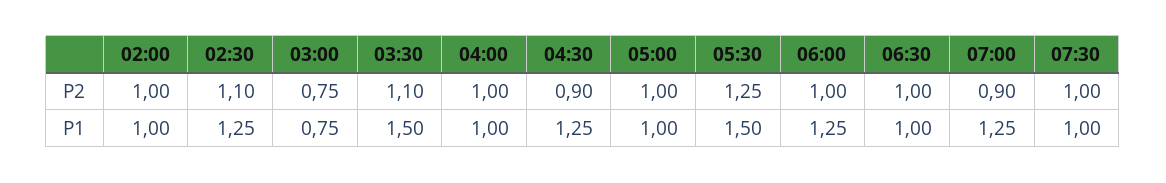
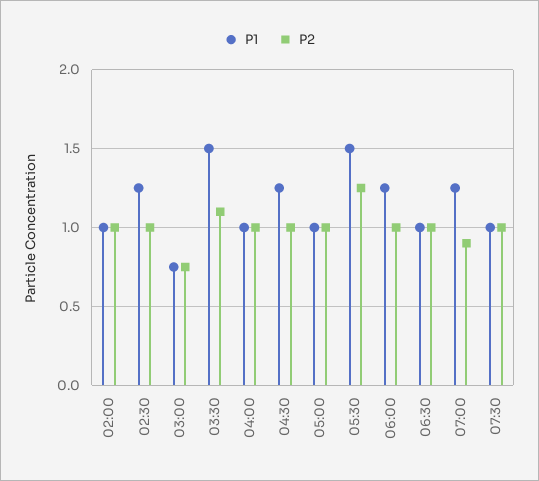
P2, 02:30: 1.1 -> 1
P2, 04:30: 0.9 -> 1

